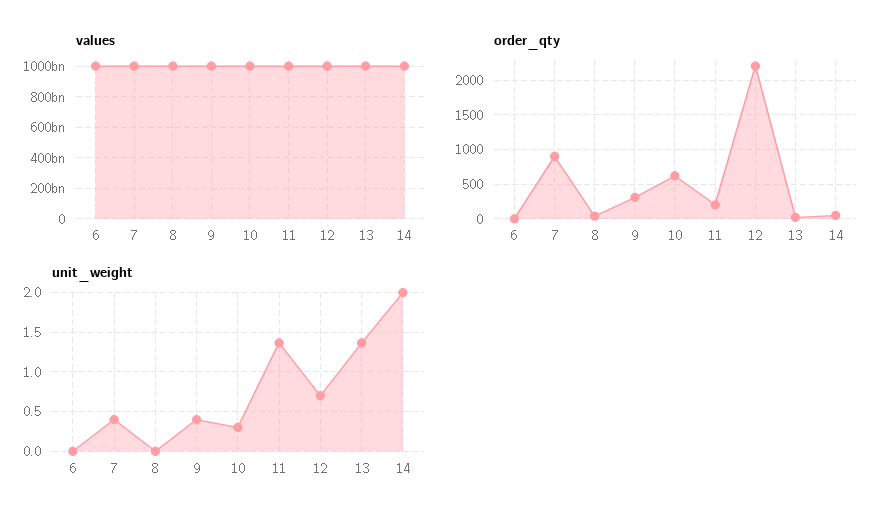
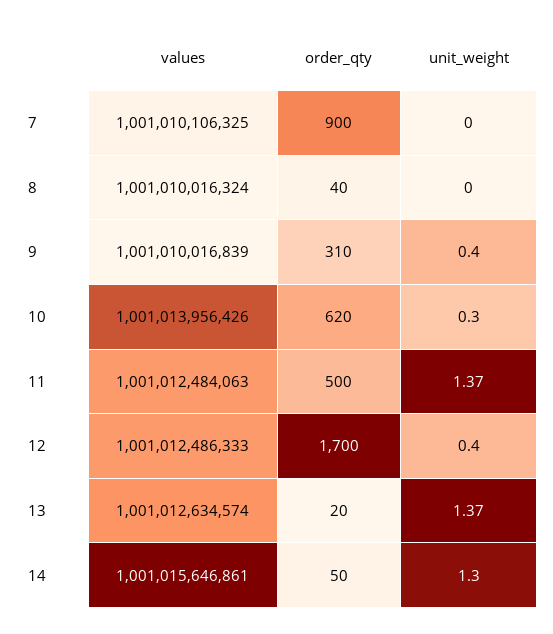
values, 6: 1000000000000 -> none
order_qty, 6: 0 -> none
order_qty, 11: 200 -> 500
order_qty, 12: 2200 -> 1700
unit_weight, 6: 0 -> none
unit_weight, 7: 0.4 -> 0
unit_weight, 12: 0.7 -> 0.4
unit_weight, 14: 2 -> 1.3

